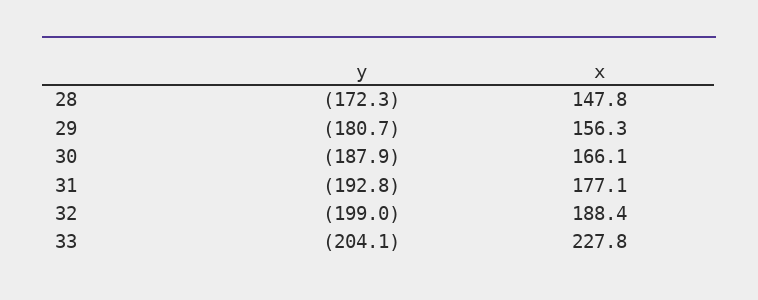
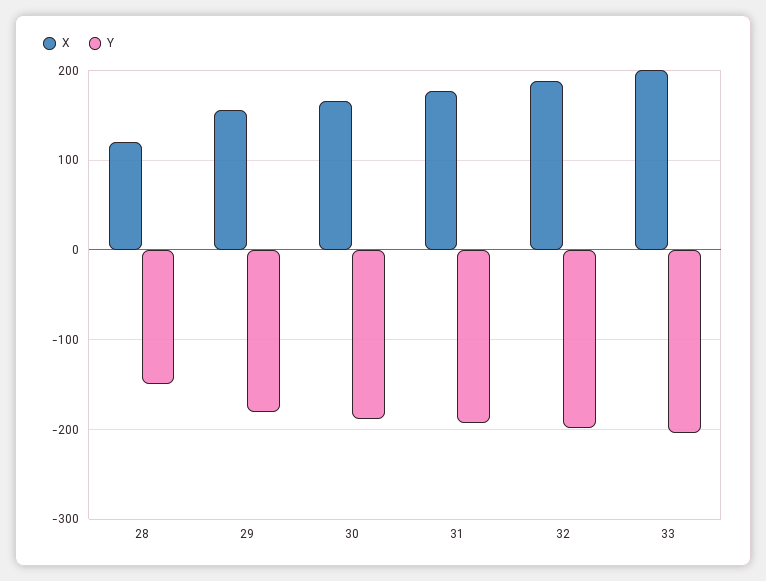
y, 28: -172.3 -> -150
x, 28: 147.8 -> 120
x, 33: 227.8 -> 200

